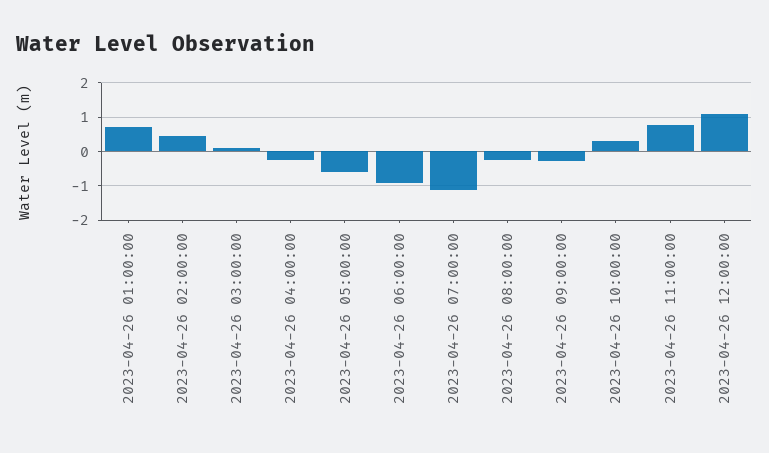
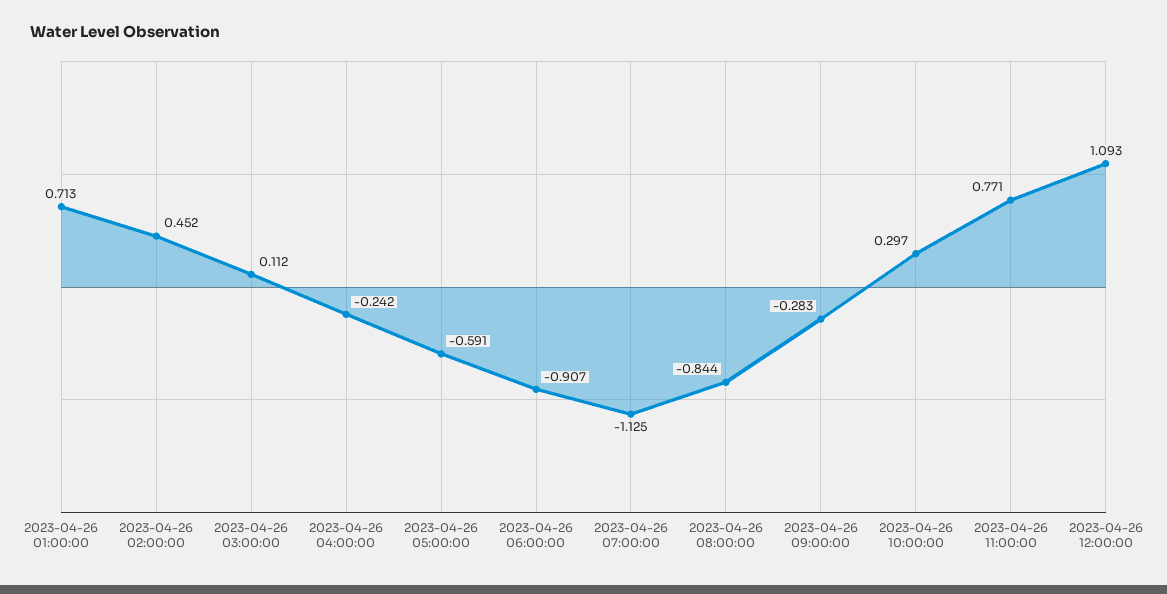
2023-04-26 08:00:00: -0.2 -> -0.844

